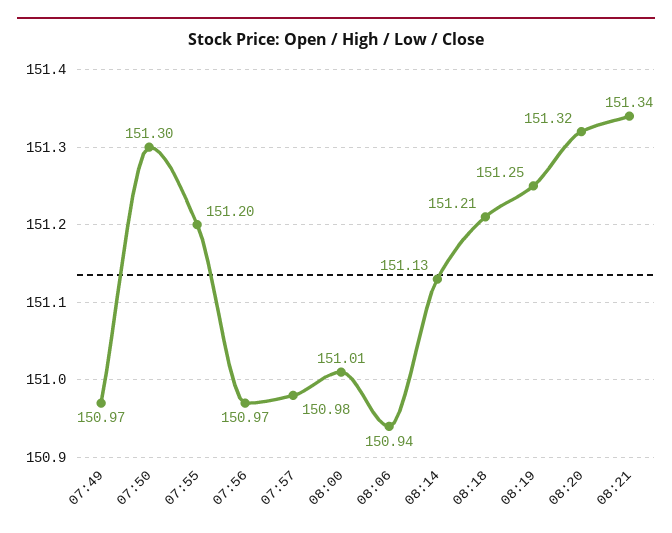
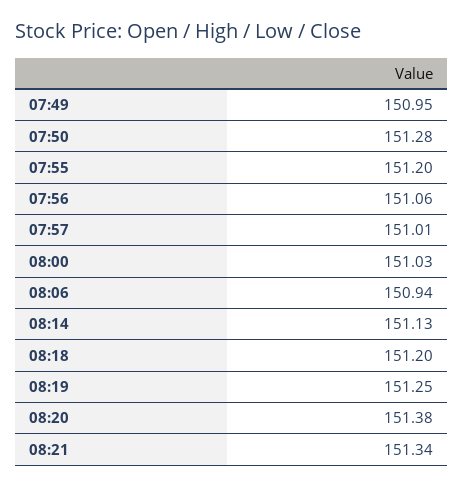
07:49: 150.97 -> 150.95
07:50: 151.3 -> 151.28
07:56: 150.97 -> 151.06
07:57: 150.98 -> 151.01
08:00: 151.01 -> 151.03
08:18: 151.21 -> 151.2
08:20: 151.32 -> 151.38

